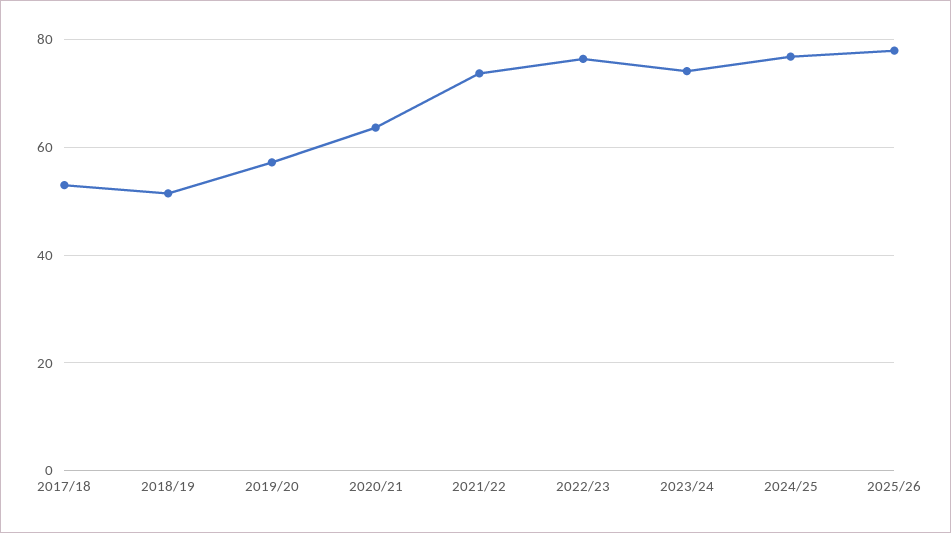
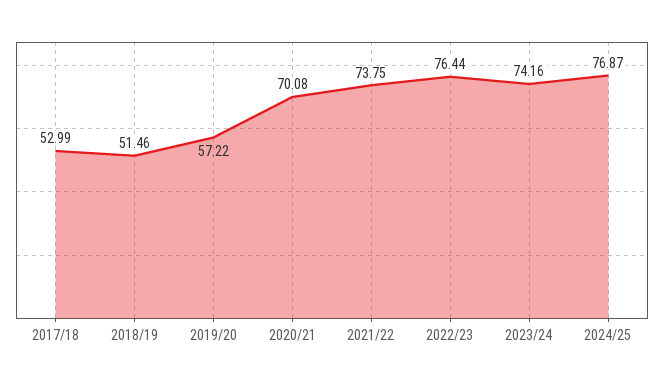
2020/21: 64 -> 70.08
2025/26: 78 -> none

